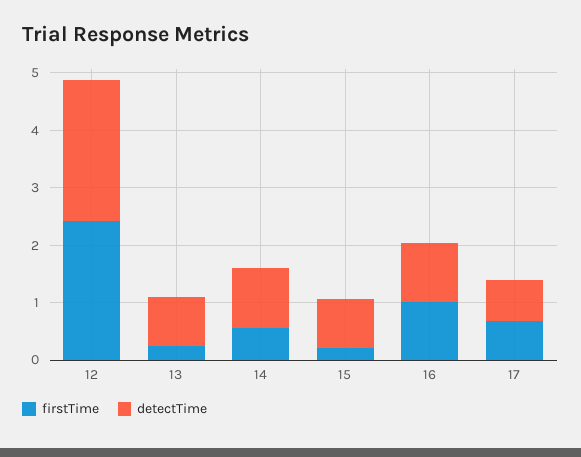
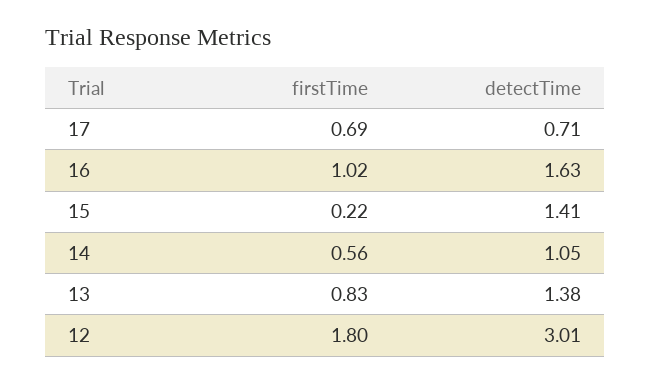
firstTime, 12: 2.4 -> 1.8
detectTime, 12: 2.4 -> 3.01
firstTime, 13: 0.2 -> 0.83
detectTime, 13: 0.8 -> 1.38
detectTime, 15: 0.8 -> 1.41
detectTime, 16: 1 -> 1.63

